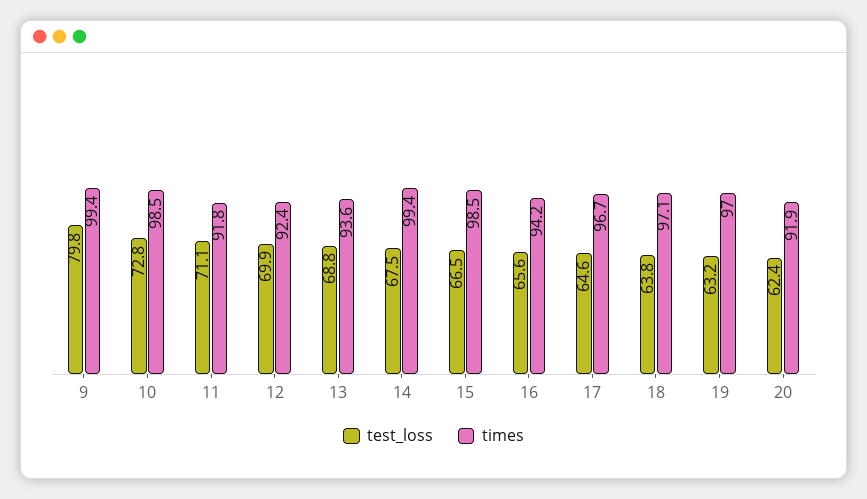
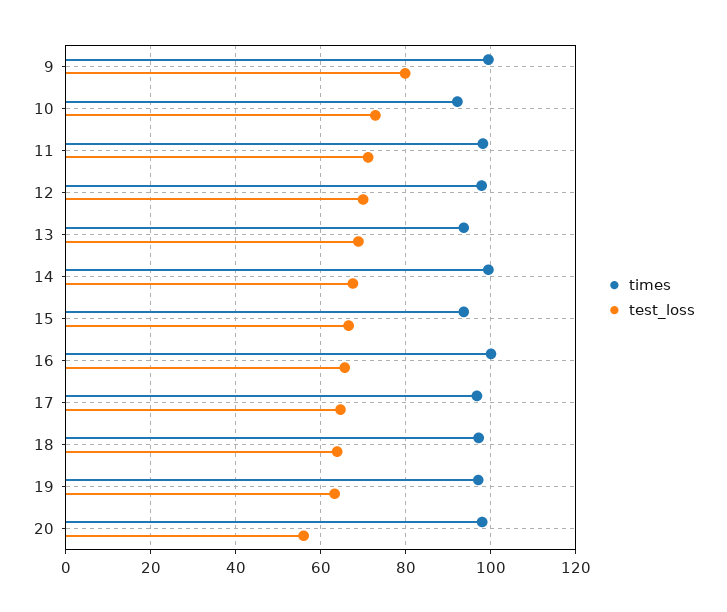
times, 10: 98.5 -> 92
times, 11: 91.8 -> 98
times, 12: 92.4 -> 98
times, 15: 98.5 -> 94
times, 16: 94.2 -> 100
test_loss, 20: 62.4 -> 56
times, 20: 91.9 -> 98

